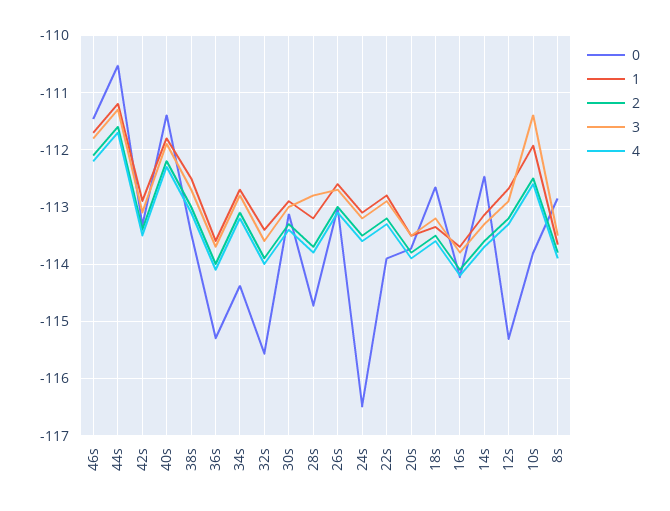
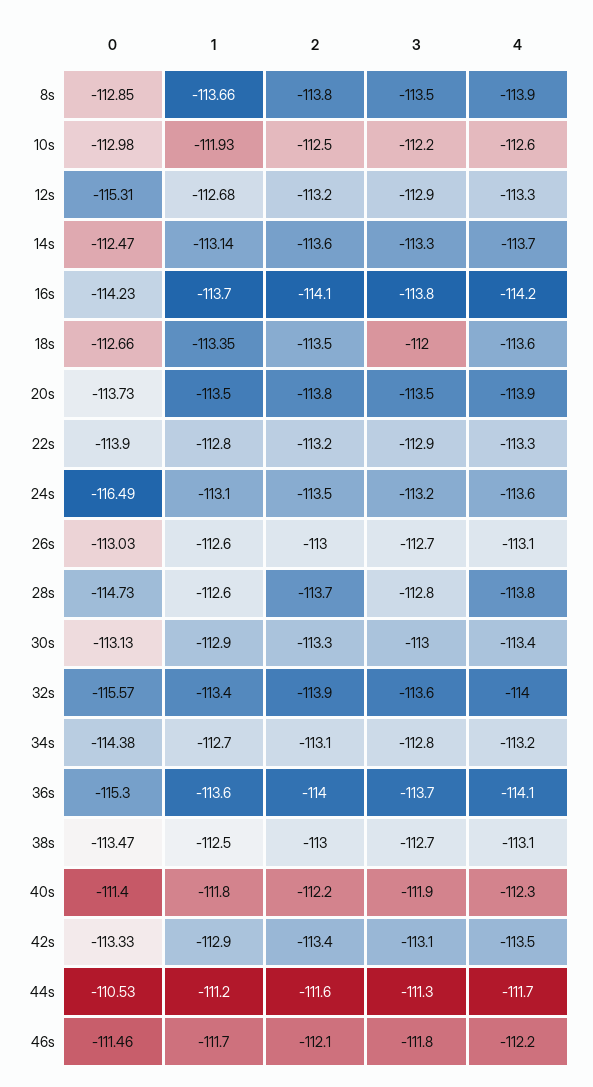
1, 28s: -113.2 -> -112.6
3, 18s: -113.2 -> -112
0, 10s: -113.8 -> -112.98
3, 10s: -111.4 -> -112.2

